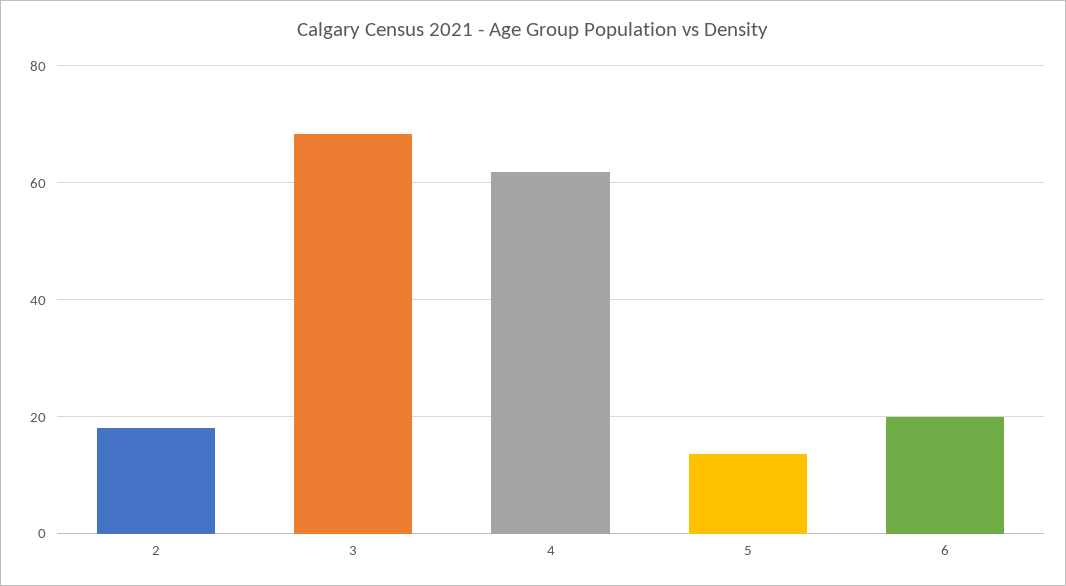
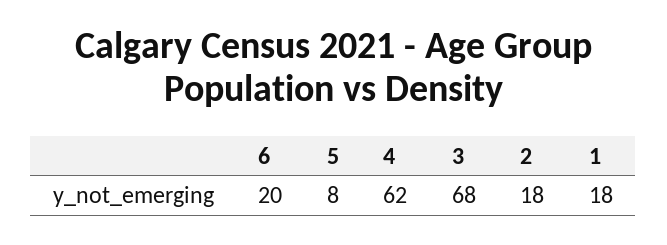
5: 14 -> 8
1: none -> 18

